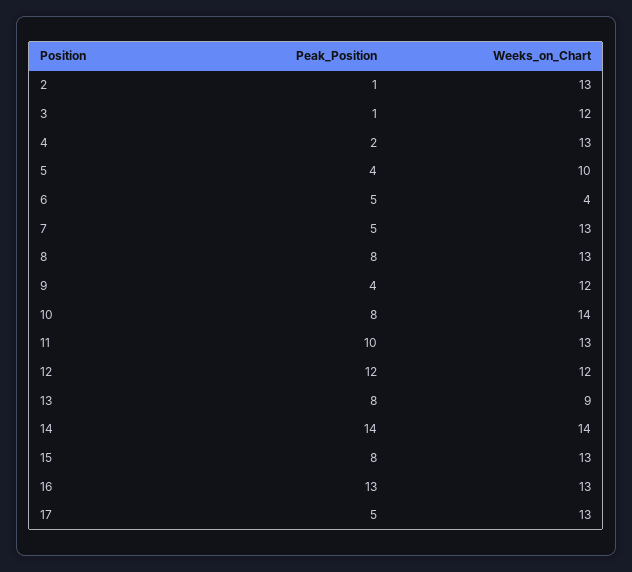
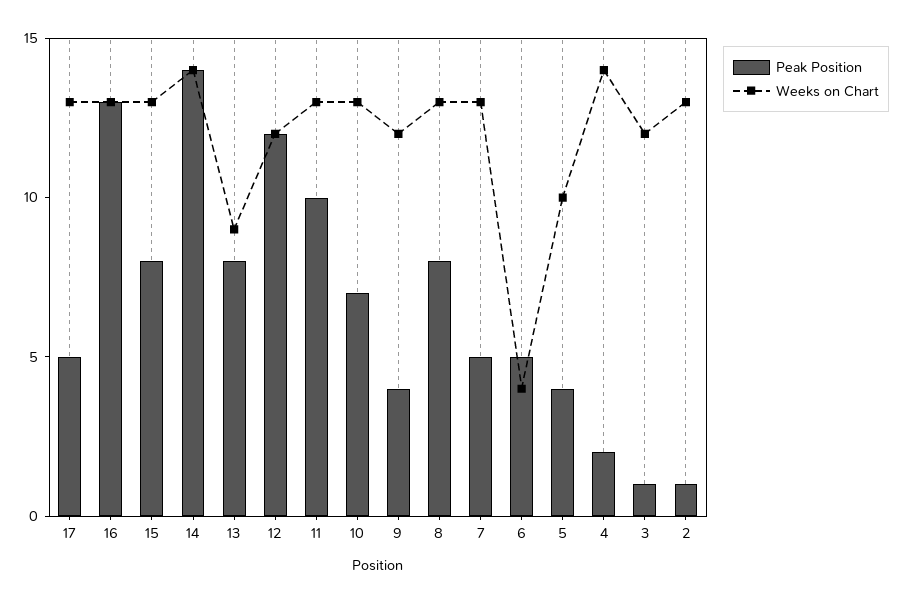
Weeks_on_Chart, 4: 13 -> 14
Peak_Position, 10: 8 -> 7
Weeks_on_Chart, 10: 14 -> 13

